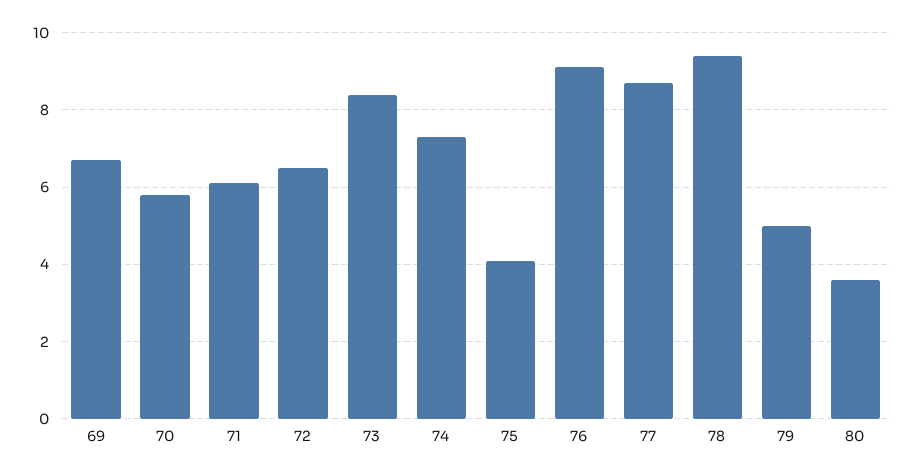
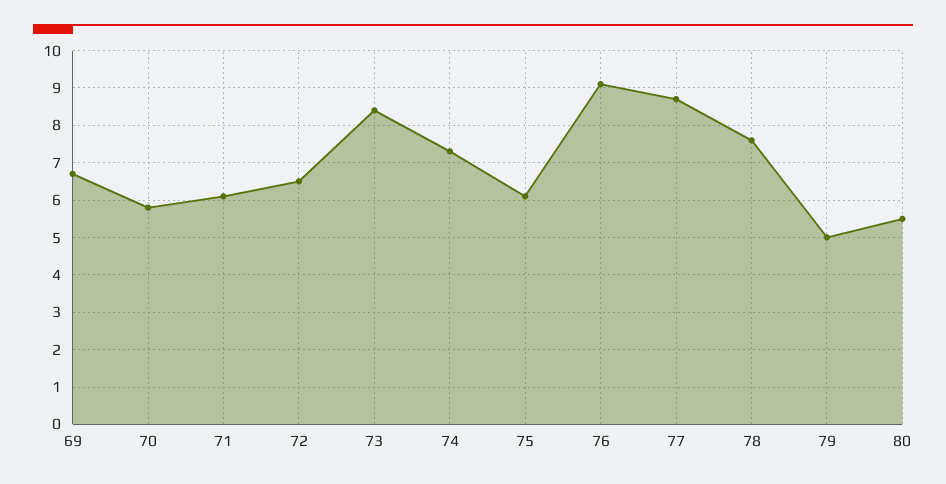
75: 4 -> 6
78: 9.5 -> 7.5
80: 3.5 -> 5.5

